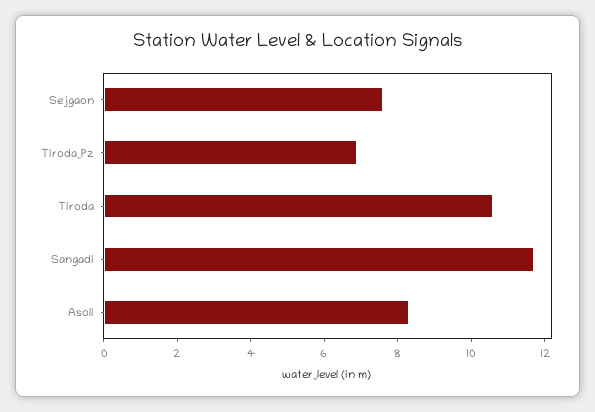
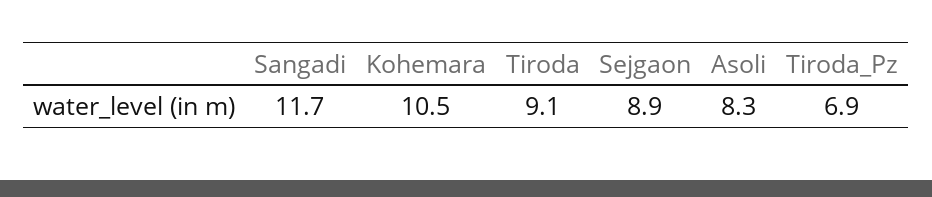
Sejgaon: 7.5 -> 8.9
Tiroda: 10.5 -> 9.1
Kohemara: none -> 10.5

